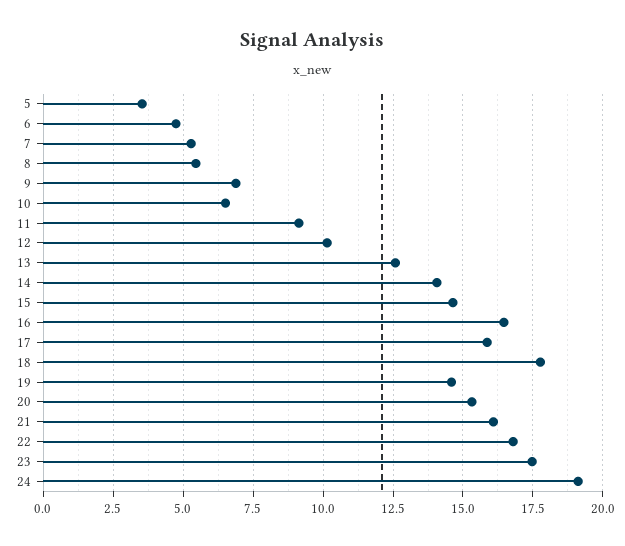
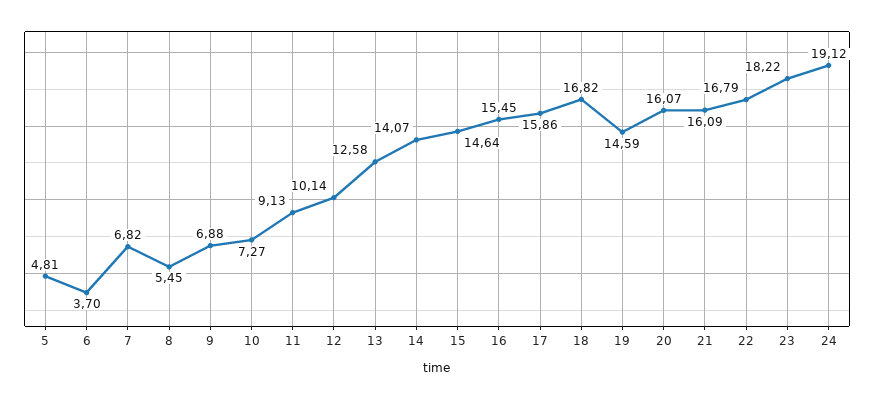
5: 3.5 -> 4.81
6: 4.75 -> 3.7
7: 5.25 -> 6.82
10: 6.5 -> 7.27
16: 16.5 -> 15.45
18: 17.75 -> 16.82
20: 15.25 -> 16.07
23: 17.5 -> 18.22

